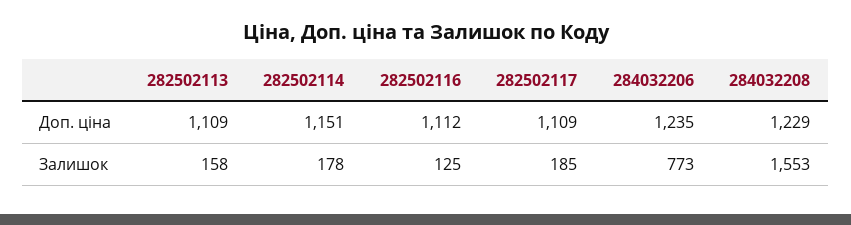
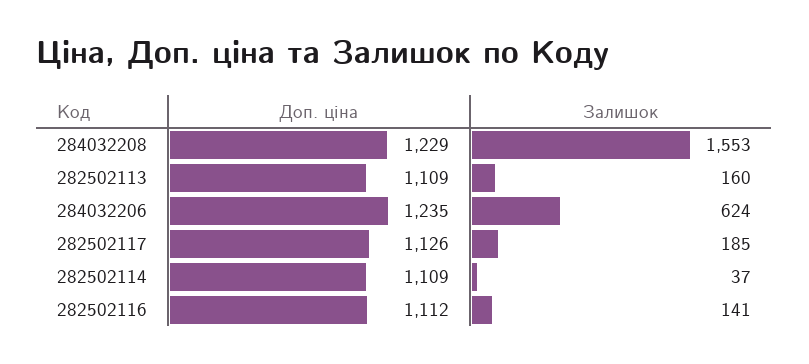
282502114, Доп. ціна: 1151 -> 1109
282502117, Доп. ціна: 1109 -> 1126
282502113, Залишок: 158 -> 160
282502114, Залишок: 178 -> 37
282502116, Залишок: 125 -> 141
284032206, Залишок: 773 -> 624

